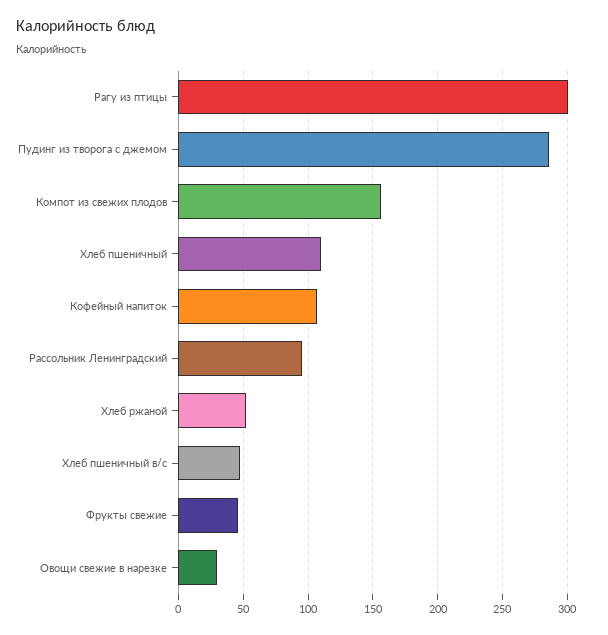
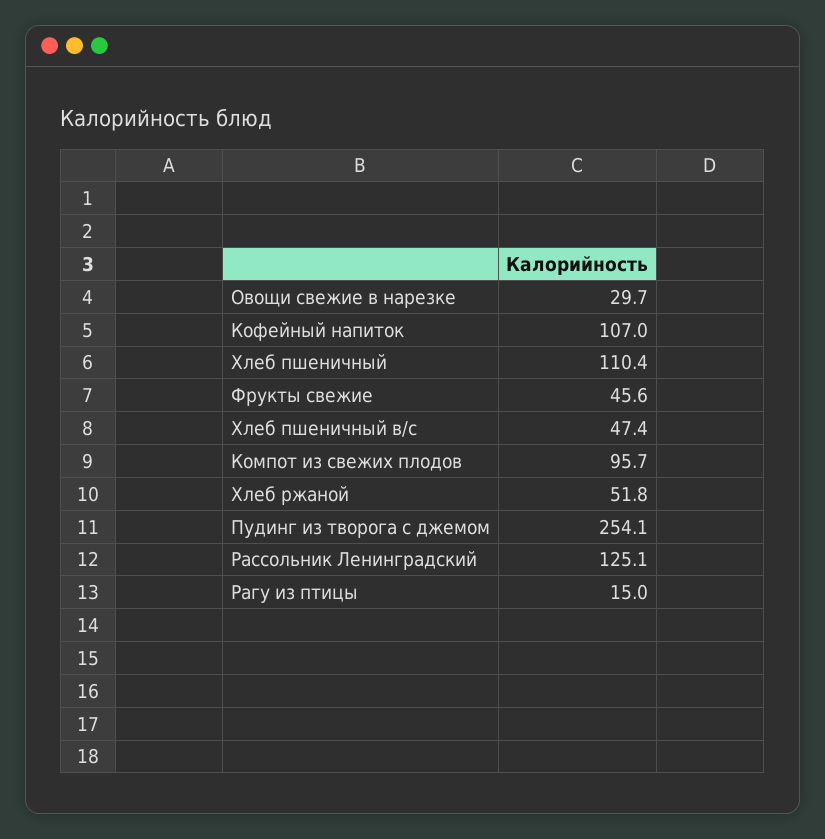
Рагу из птицы: 300 -> 15
Пудинг из творога с джемом: 285 -> 254.1
Компот из свежих плодов: 155 -> 95.7
Рассольник Ленинградский: 95 -> 125.1

